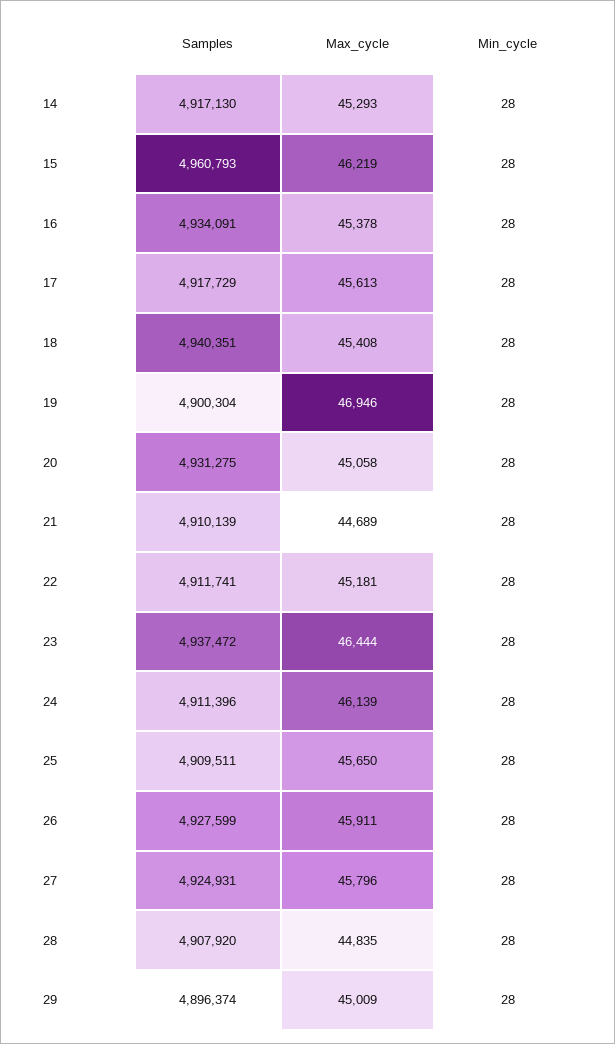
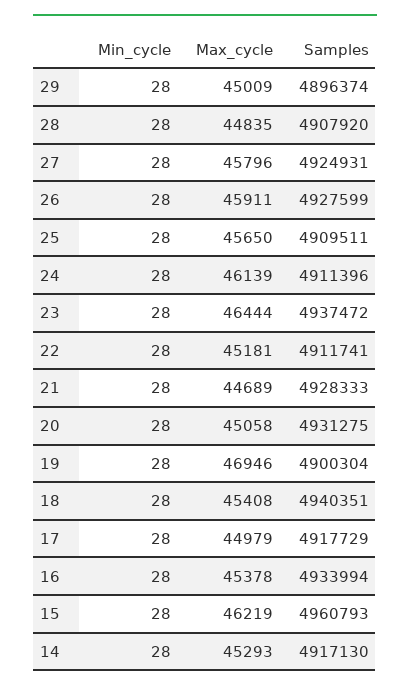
Samples, 16: 4934091 -> 4933994
Max_cycle, 17: 45613 -> 44979
Samples, 21: 4910139 -> 4928333

